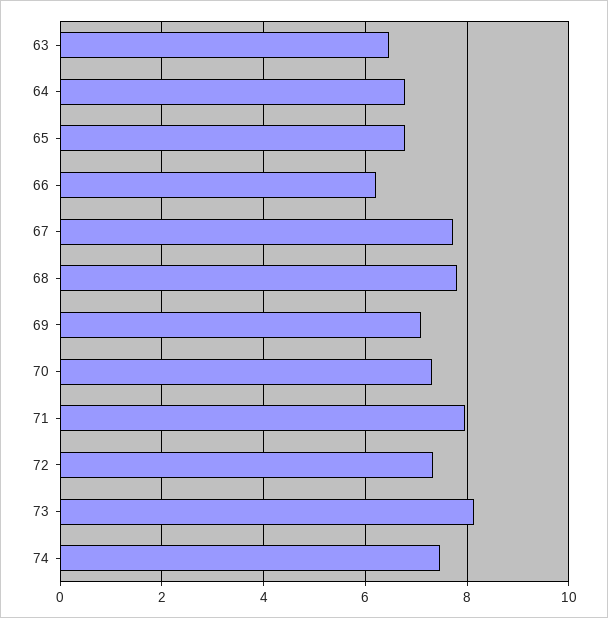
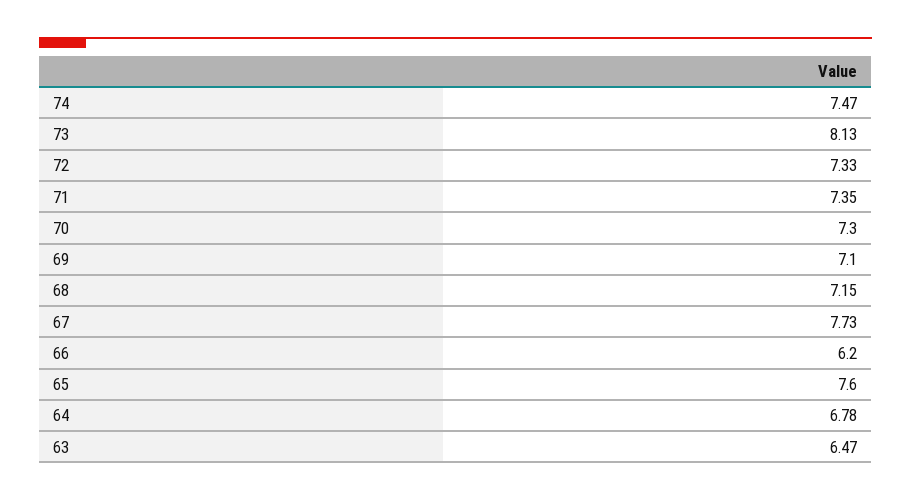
65: 6.8 -> 7.6
68: 7.8 -> 7.15
71: 8 -> 7.35

